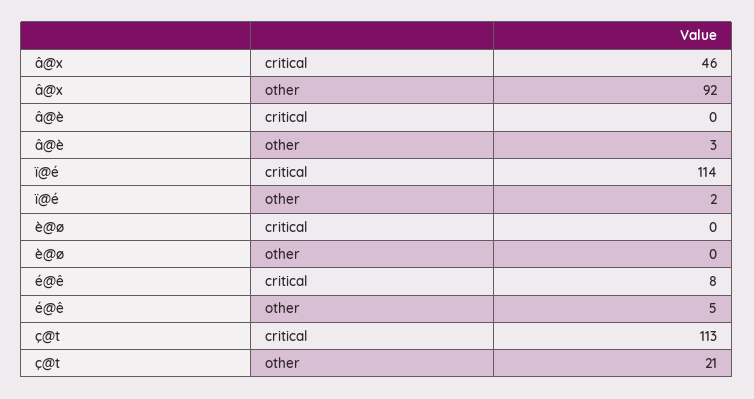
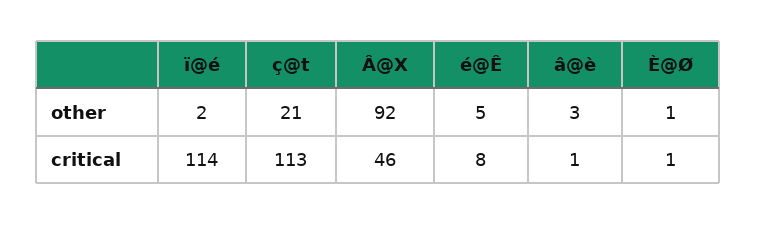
â@è, critical: 0 -> 1
è@ø, critical: 0 -> 1
è@ø, other: 0 -> 1

